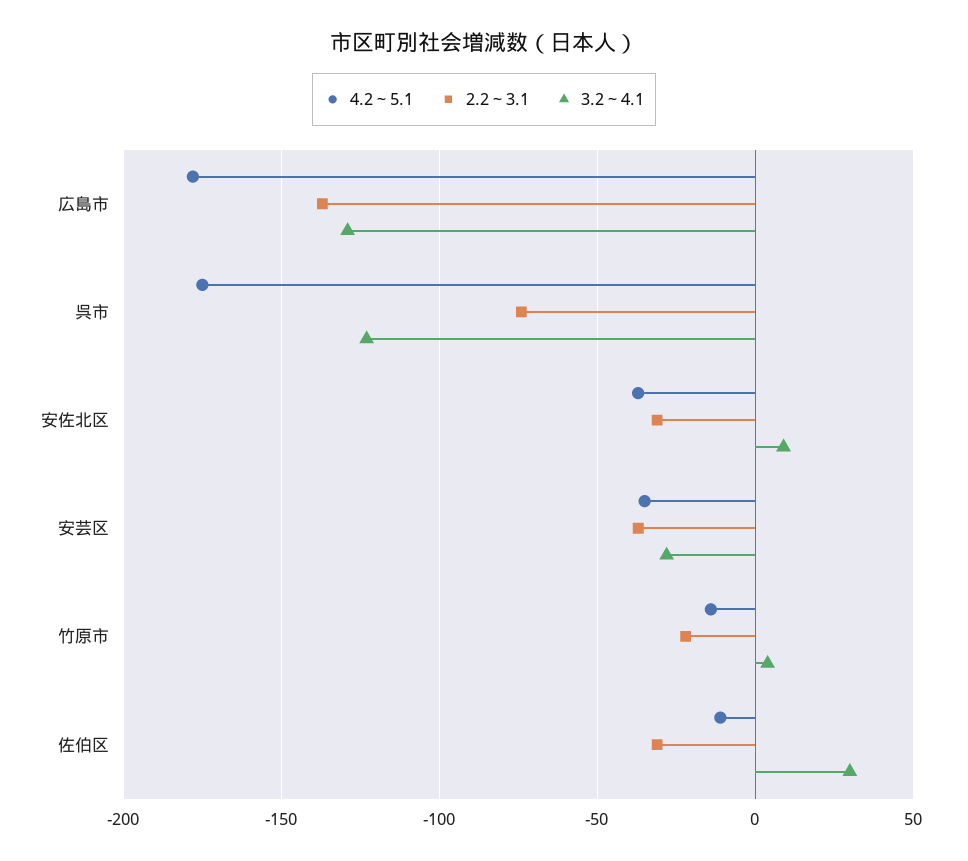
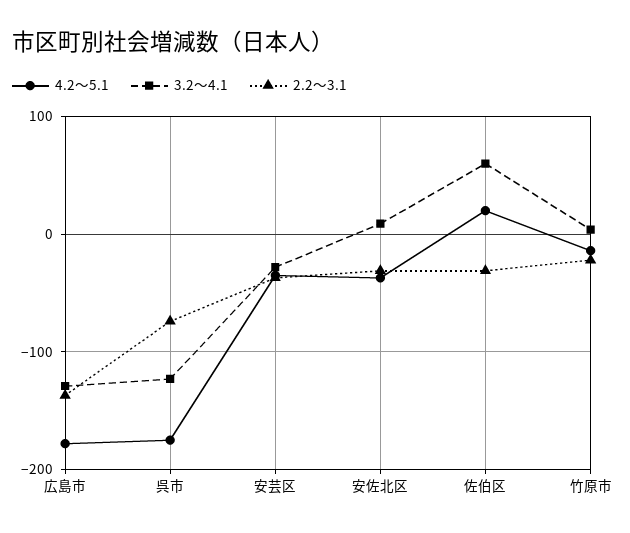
4.2～5.1, 佐伯区: -10 -> 20
3.2～4.1, 佐伯区: 30 -> 60

